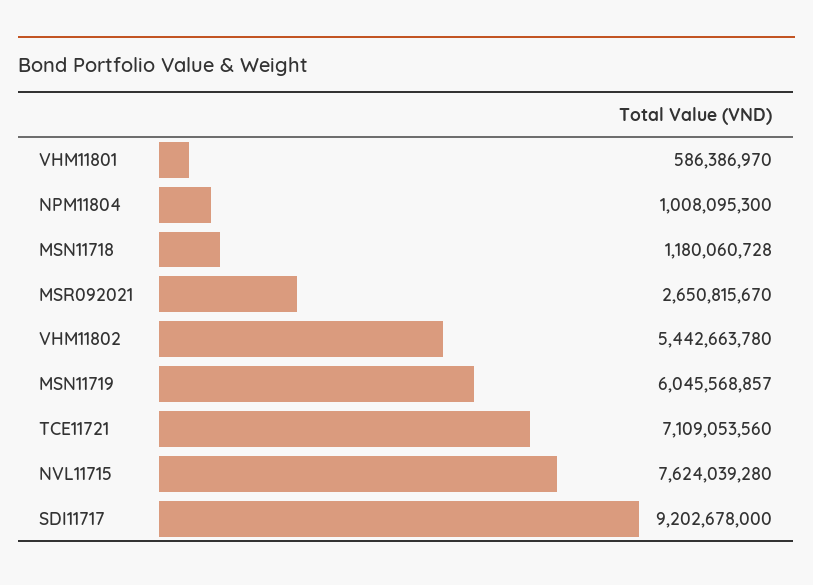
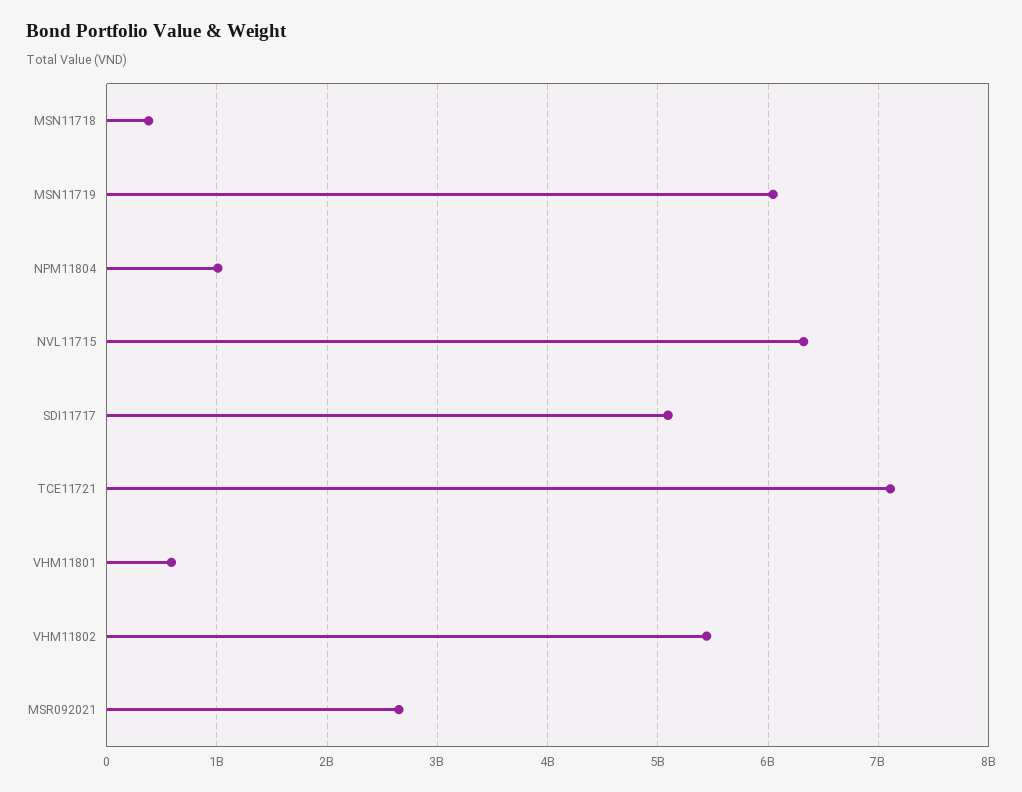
MSN11718: 1180060728 -> 400000000
NVL11715: 7624039280 -> 6300000000
SDI11717: 9202678000 -> 5100000000

